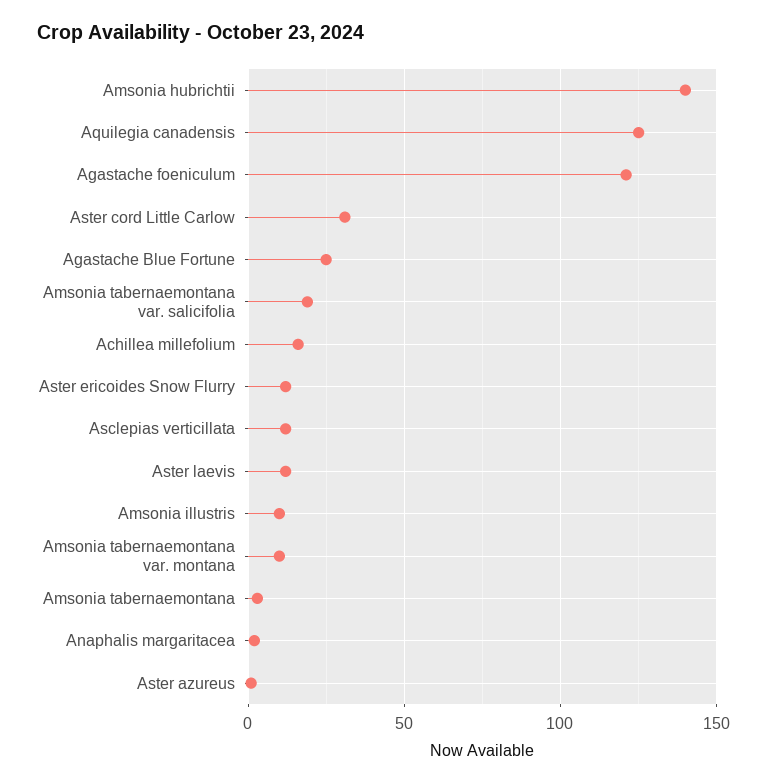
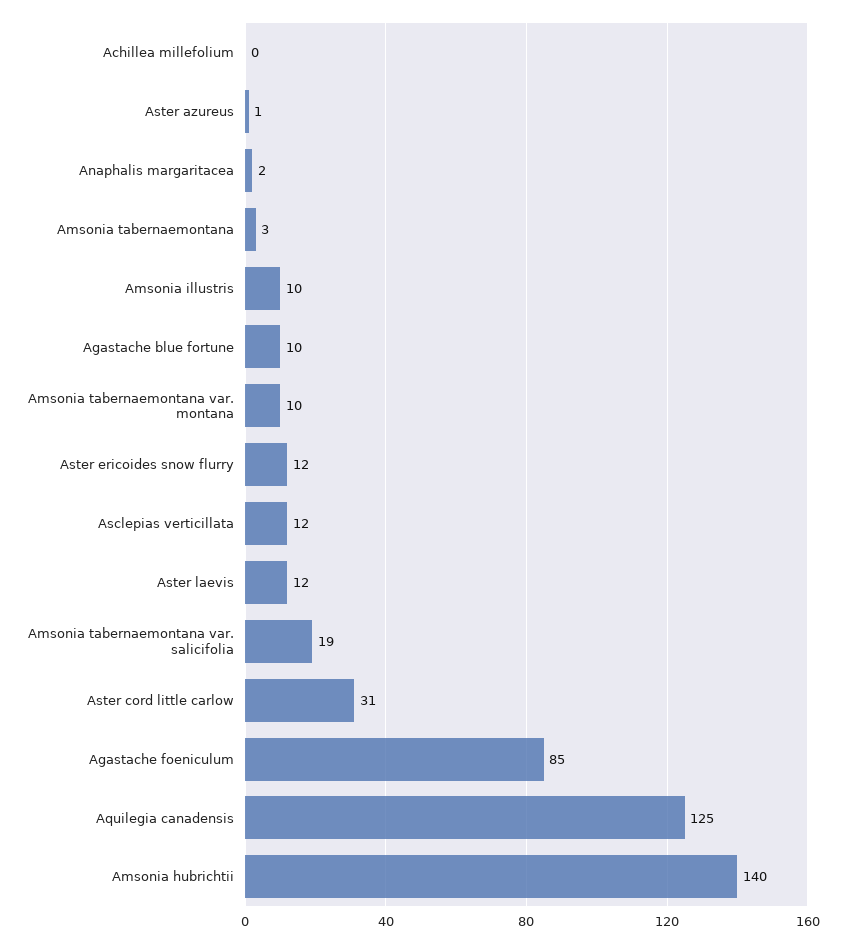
Agastache foeniculum: 120 -> 85
Agastache Blue Fortune: 25 -> 10
Achillea millefolium: 15 -> 0

